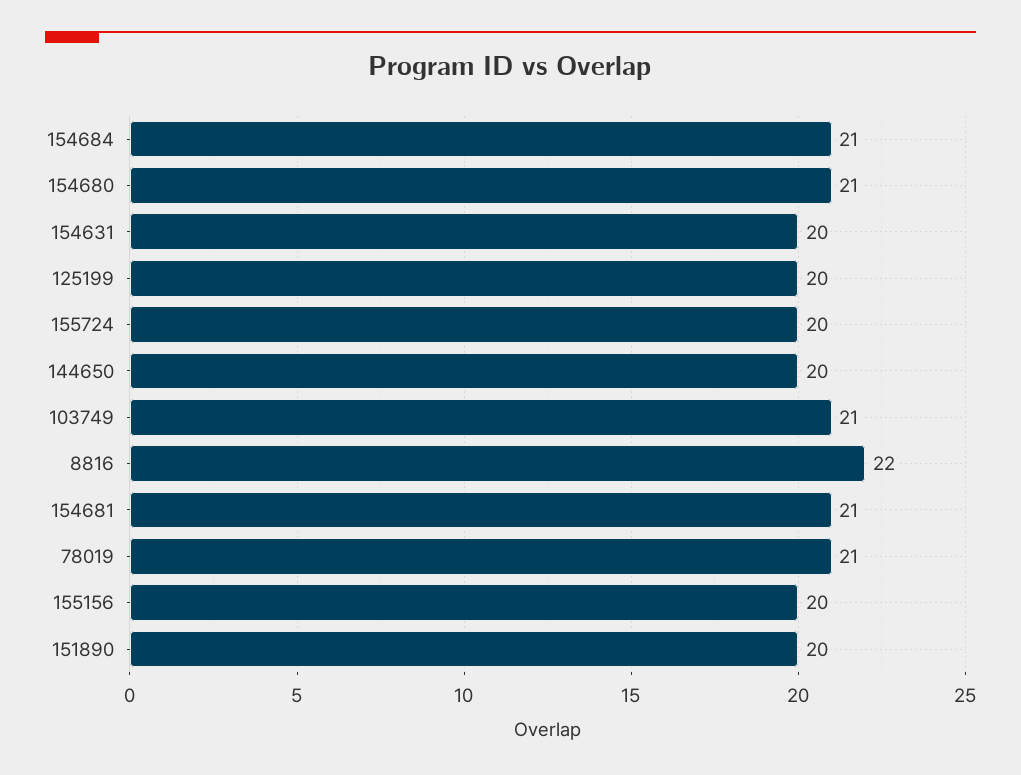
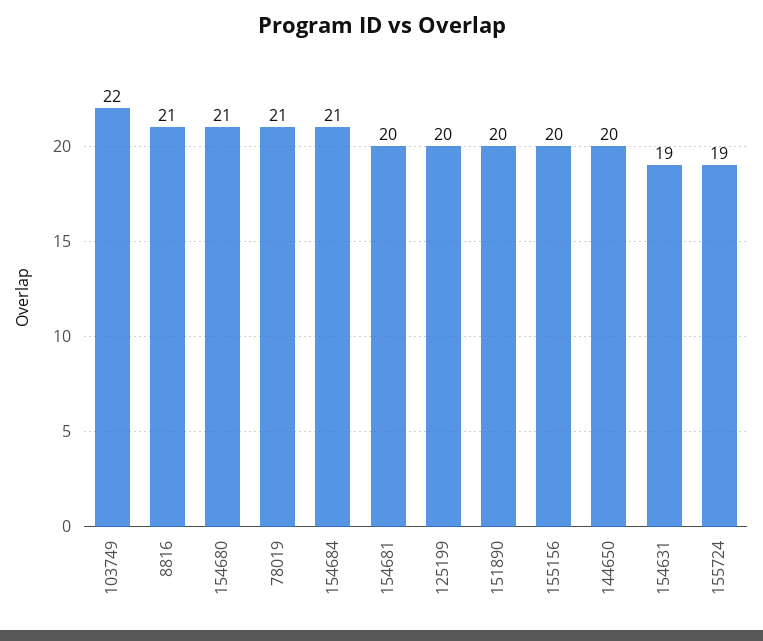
154631: 20 -> 19
155724: 20 -> 19
103749: 21 -> 22
8816: 22 -> 21
154681: 21 -> 20

